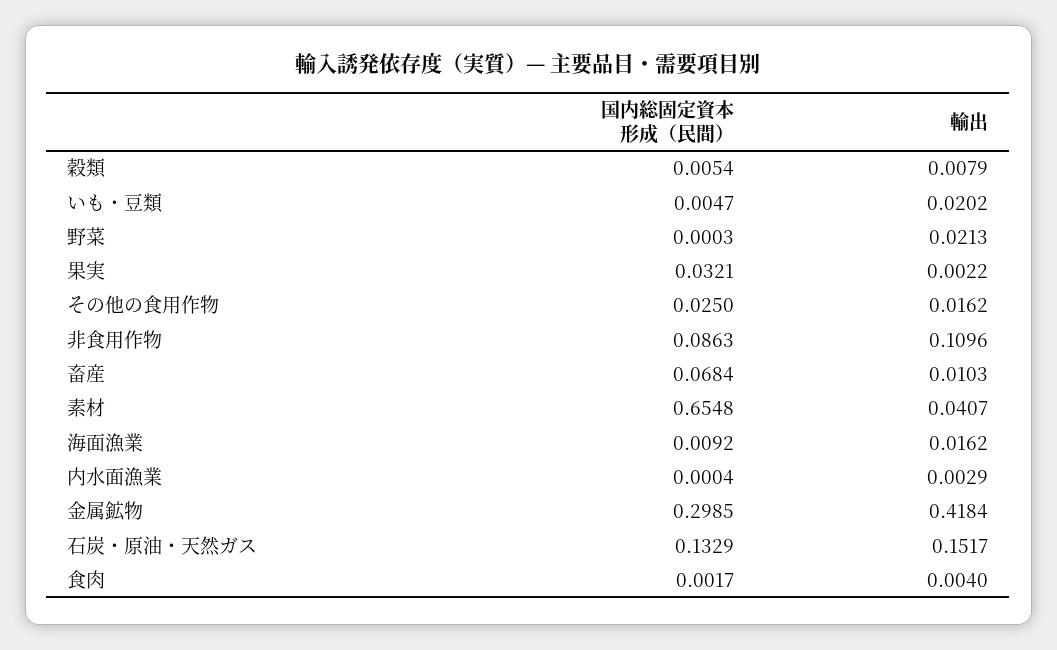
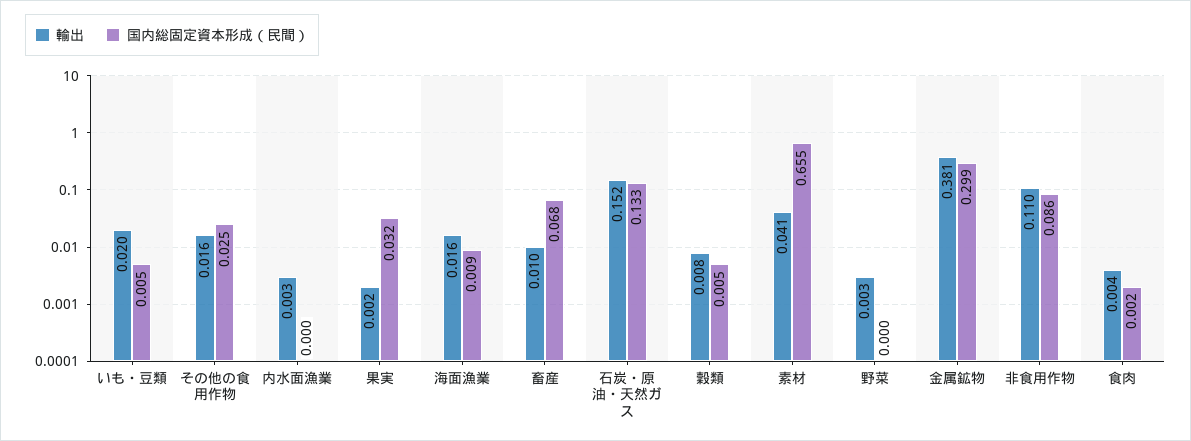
輸出, 野菜: 0.0213 -> 0.003
輸出, 金属鉱物: 0.4184 -> 0.381

